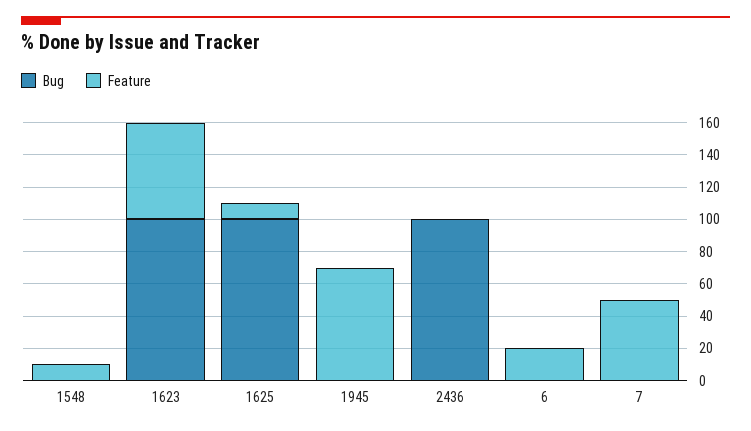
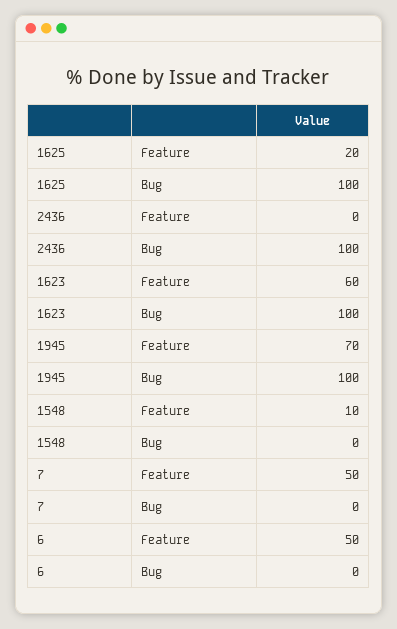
Feature, 1625: 10 -> 20
Bug, 1945: 0 -> 100
Feature, 6: 20 -> 50

